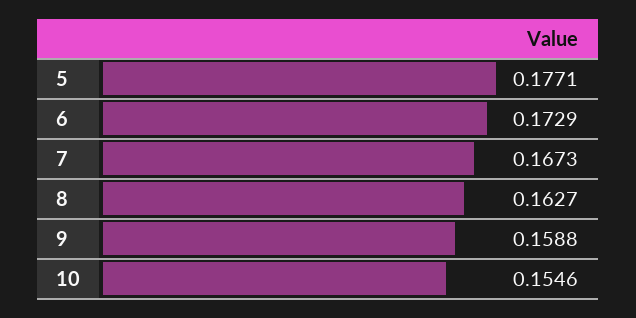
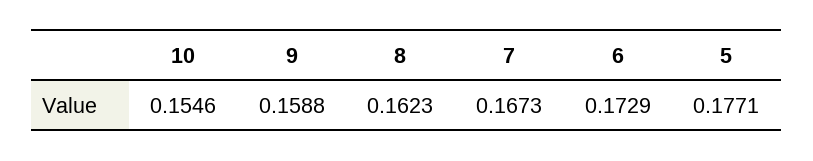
8: 0.1627 -> 0.1623

